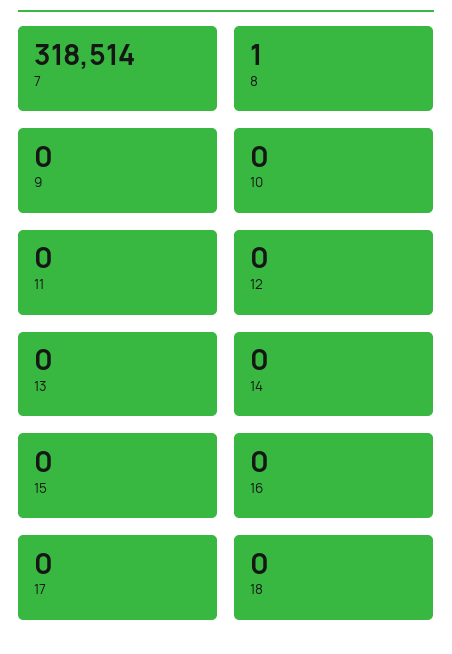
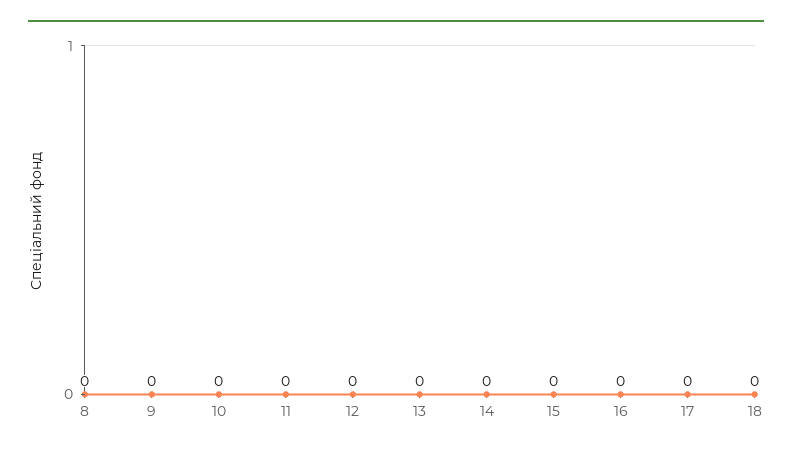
7: 318514 -> none
8: 1 -> 0

